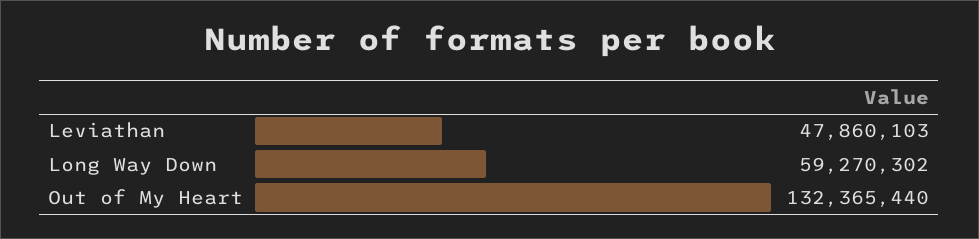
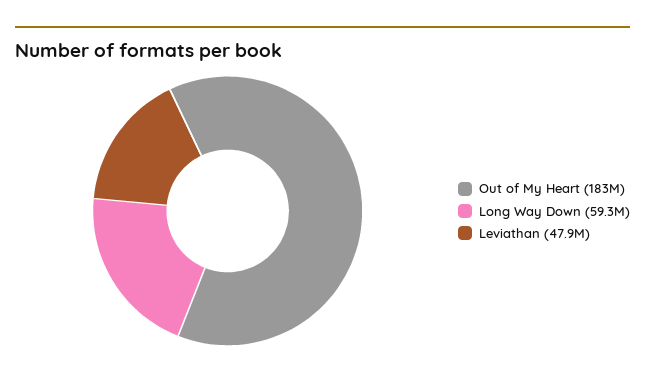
Out of My Heart: 132365440 -> 183000000

